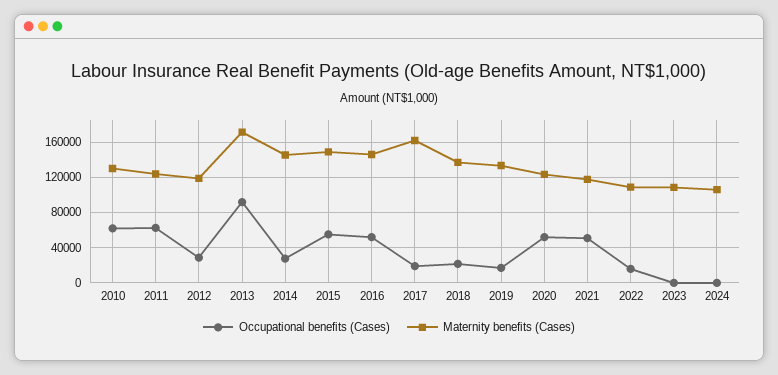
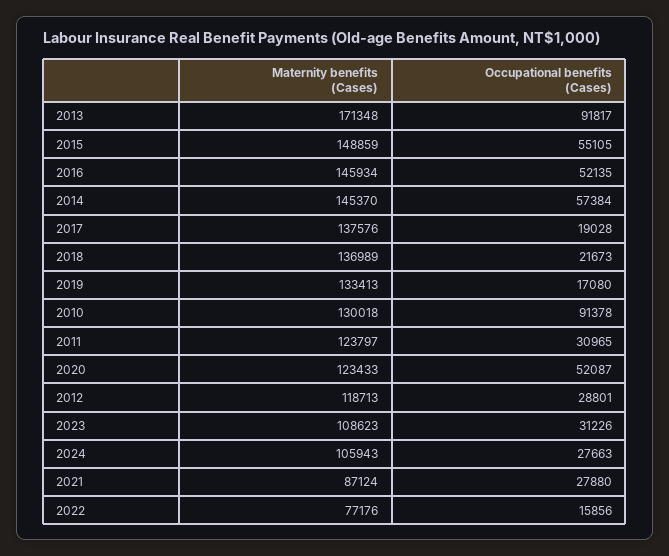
Occupational benefits (Cases), 2010: 60000 -> 91378
Occupational benefits (Cases), 2011: 60000 -> 30965
Occupational benefits (Cases), 2014: 30000 -> 57384
Maternity benefits (Cases), 2017: 160000 -> 137576
Occupational benefits (Cases), 2021: 50000 -> 27880
Maternity benefits (Cases), 2021: 120000 -> 87124
Maternity benefits (Cases), 2022: 110000 -> 77176
Occupational benefits (Cases), 2023: 0 -> 31226
Occupational benefits (Cases), 2024: 0 -> 27663

